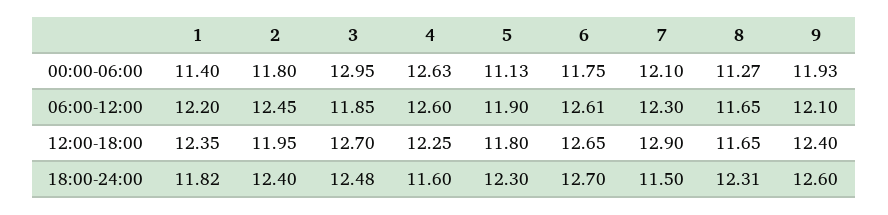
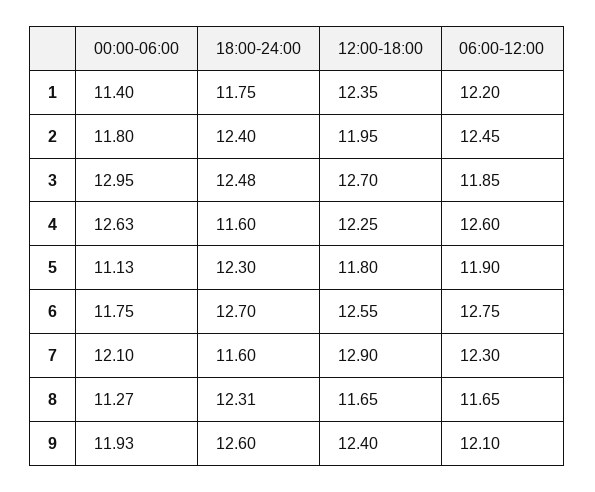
6, 06:00-12:00: 12.61 -> 12.75
6, 12:00-18:00: 12.65 -> 12.55
1, 18:00-24:00: 11.82 -> 11.75
7, 18:00-24:00: 11.5 -> 11.6

